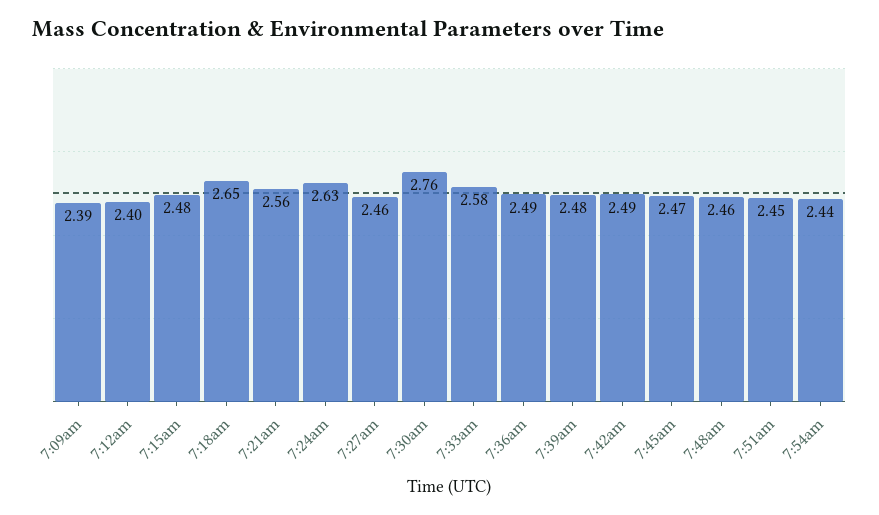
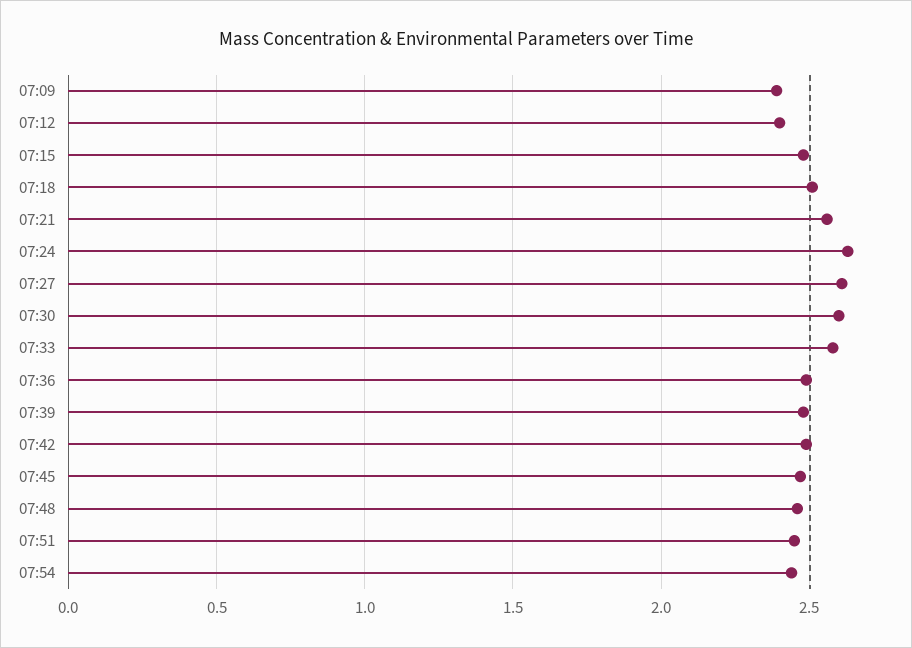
7:18am: 2.65 -> 2.5
7:27am: 2.46 -> 2.6
7:30am: 2.76 -> 2.6

